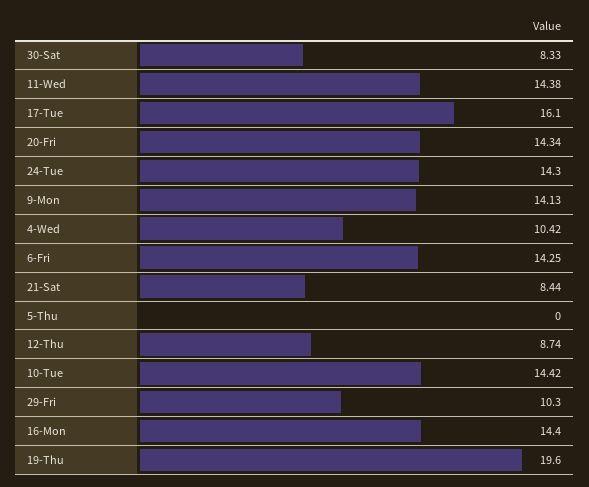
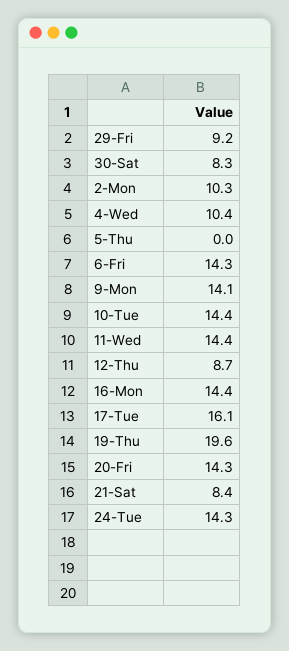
29-Fri: 10.3 -> 9.2
2-Mon: none -> 10.3

